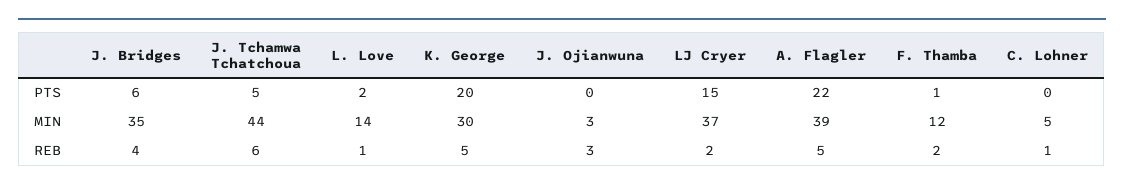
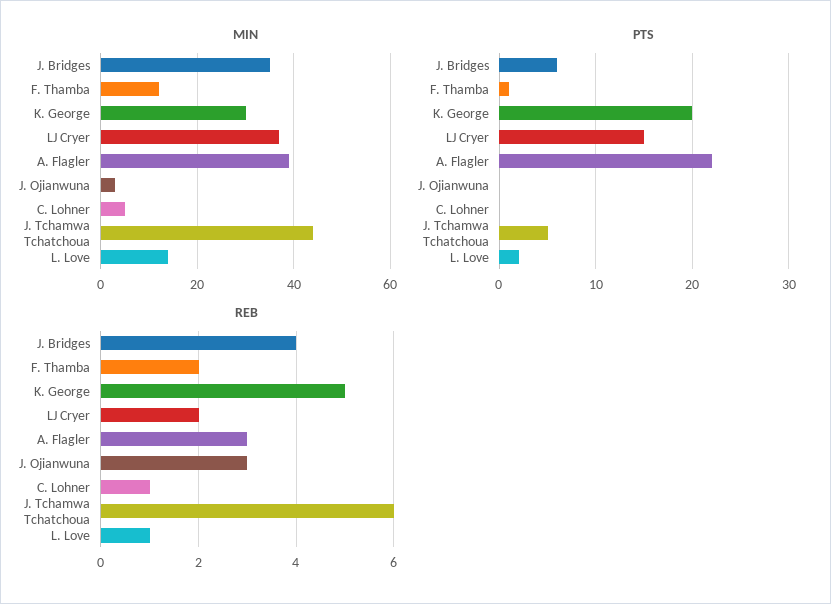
REB, A. Flagler: 5 -> 3

